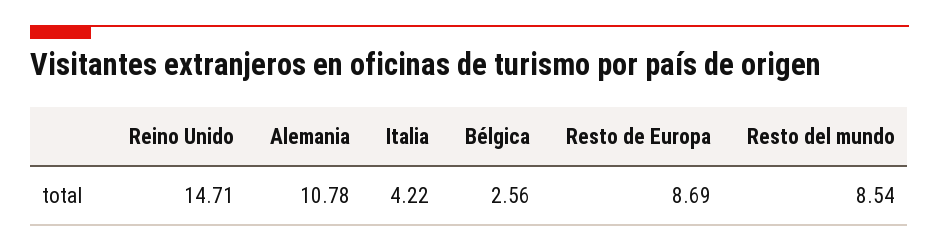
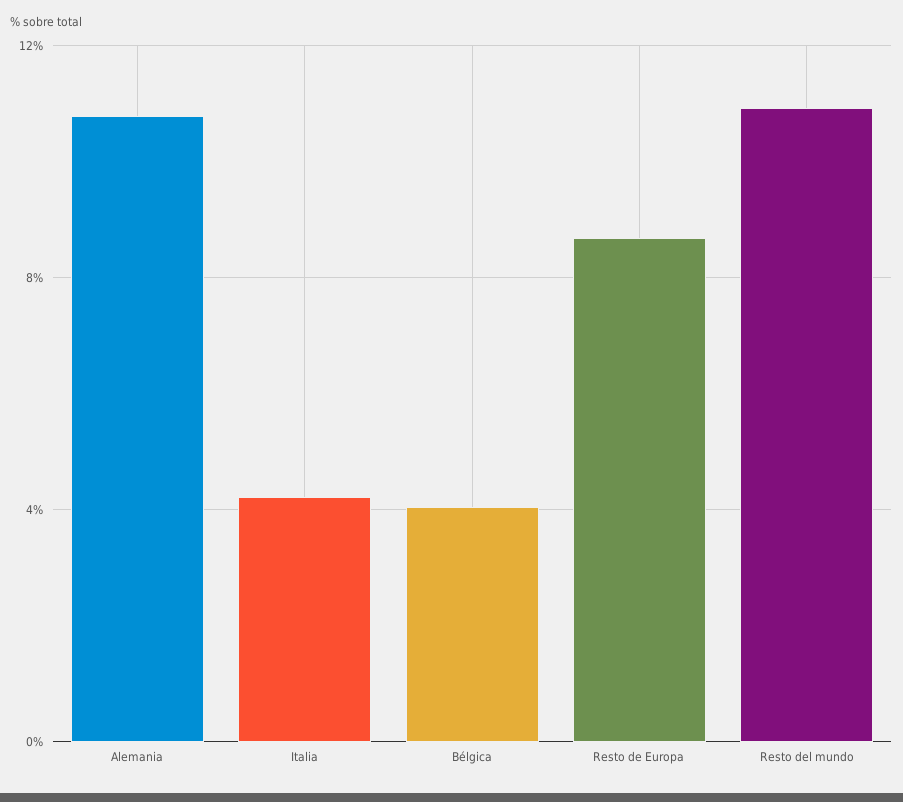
Reino Unido: 14.71 -> none
Bélgica: 2.56 -> 4
Resto del mundo: 8.54 -> 11

